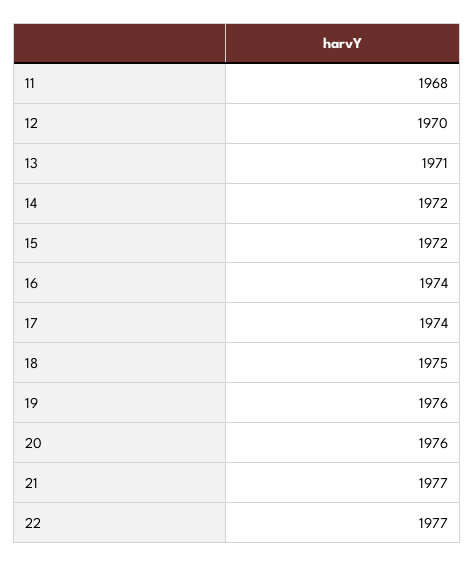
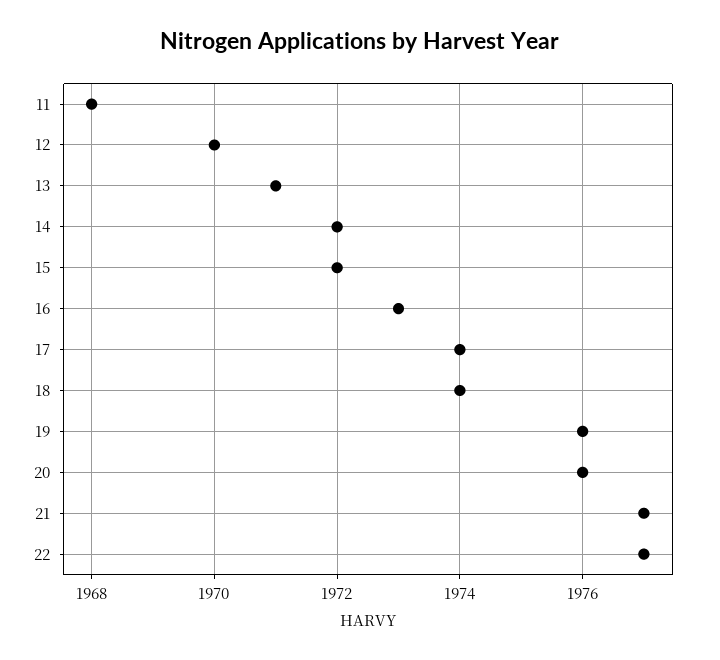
16: 1974 -> 1973
18: 1975 -> 1974

